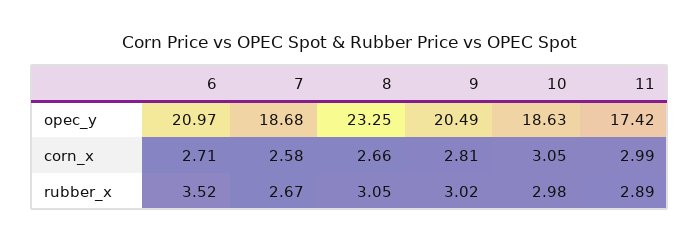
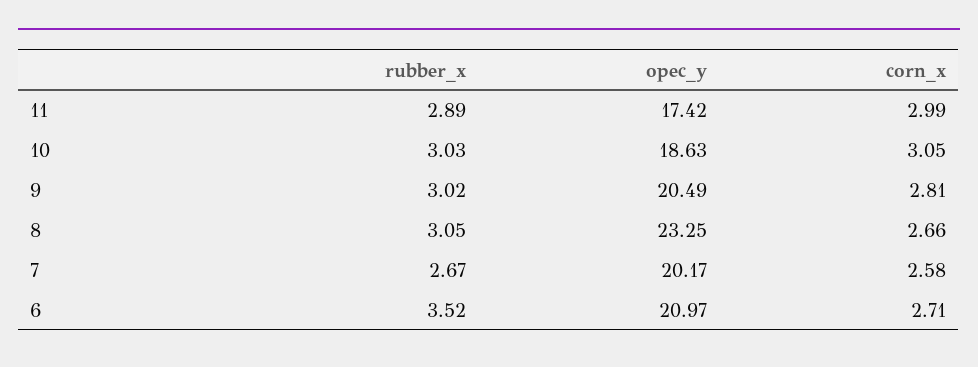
7, opec_y: 18.68 -> 20.17
10, rubber_x: 2.98 -> 3.03

